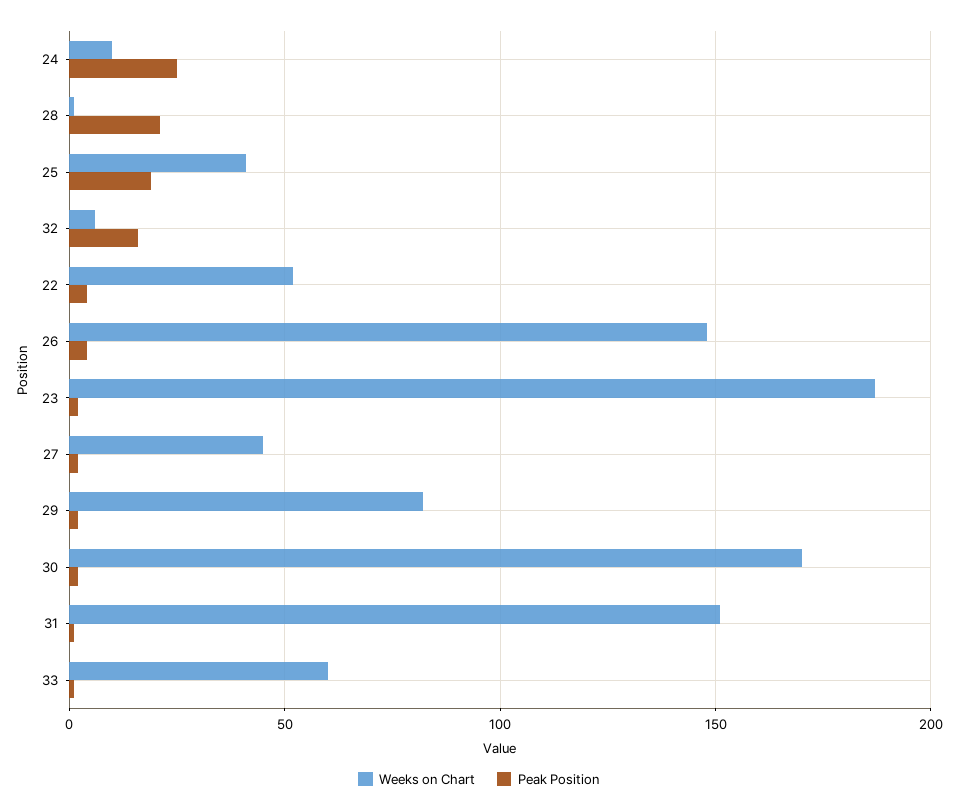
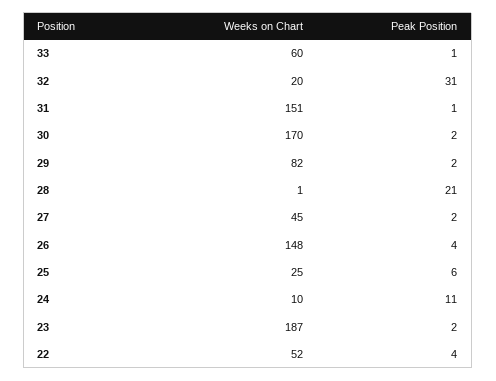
Peak Position, 24: 25 -> 11
Weeks on Chart, 25: 40 -> 25
Peak Position, 25: 20 -> 6
Weeks on Chart, 32: 5 -> 20
Peak Position, 32: 15 -> 31

